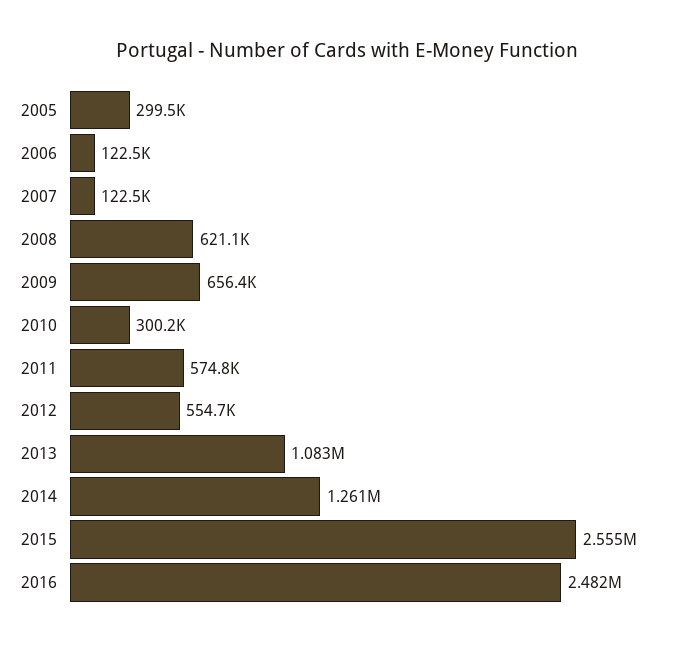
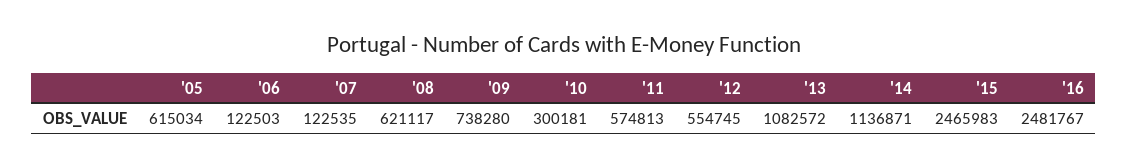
2005: 299500 -> 615034
2009: 656400 -> 738280
2014: 1261000 -> 1136871
2015: 2555000 -> 2465983

